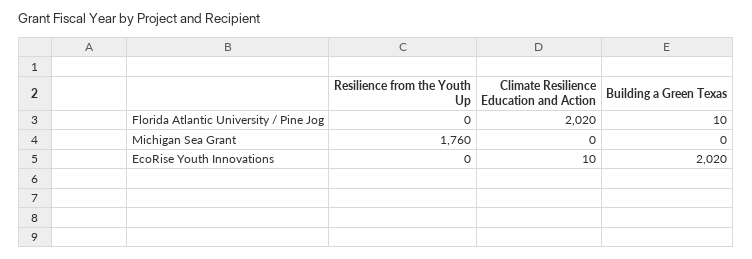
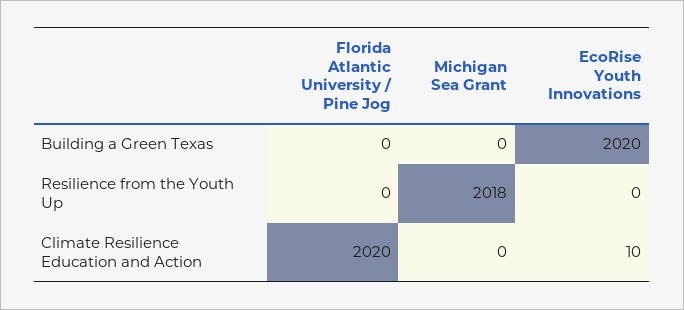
Building a Green Texas, Florida Atlantic University / Pine Jog: 10 -> 0
Resilience from the Youth Up, Michigan Sea Grant: 1760 -> 2018

